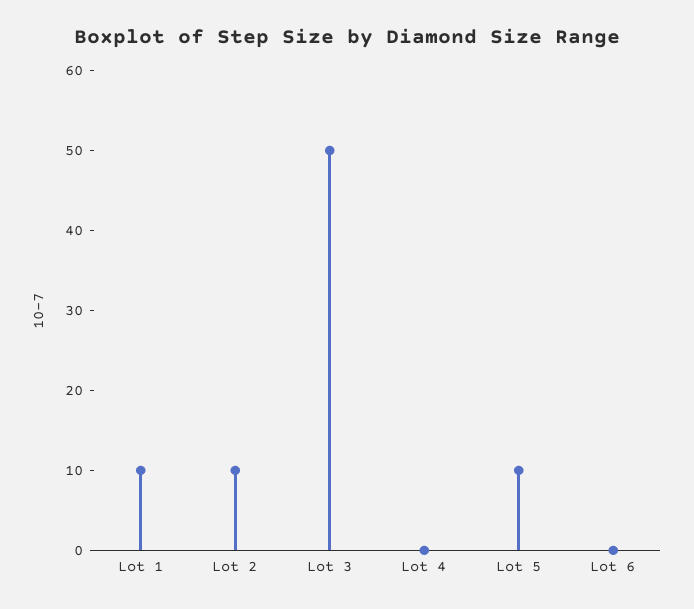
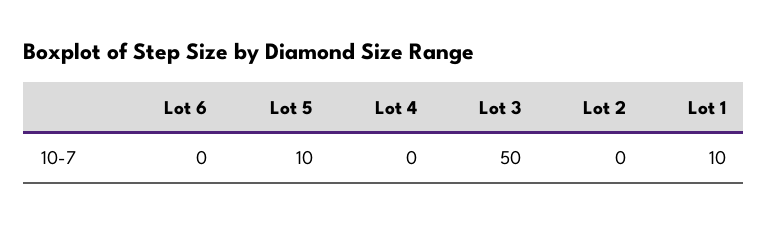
Lot 2: 10 -> 0

